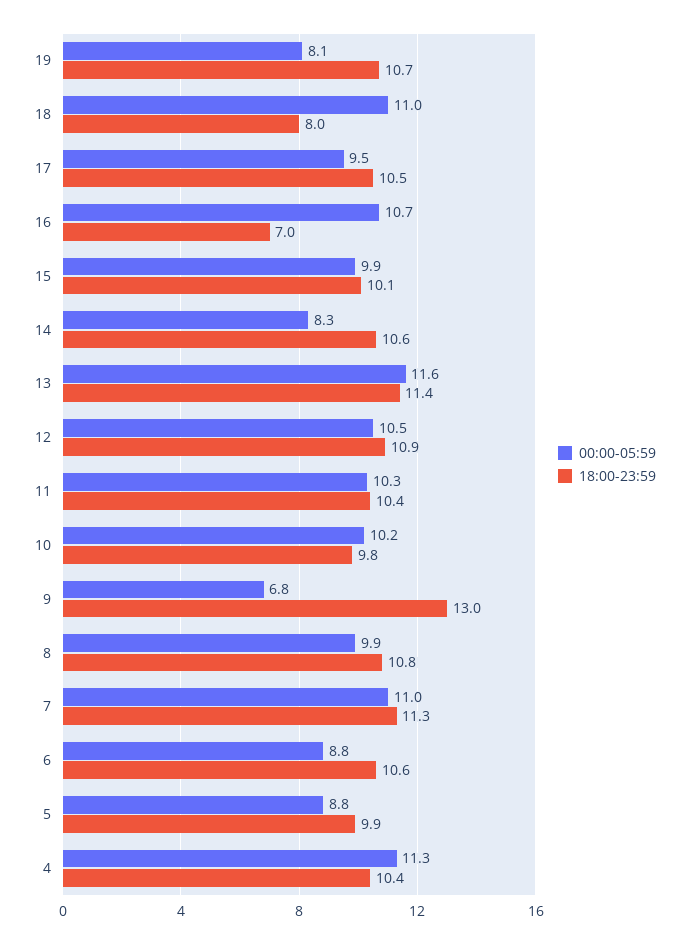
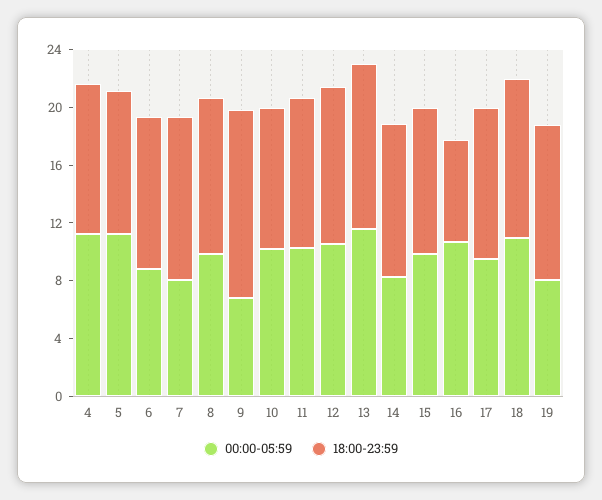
18:00-23:59, 18: 8 -> 11
00:00-05:59, 7: 11 -> 8
00:00-05:59, 5: 8.8 -> 11

